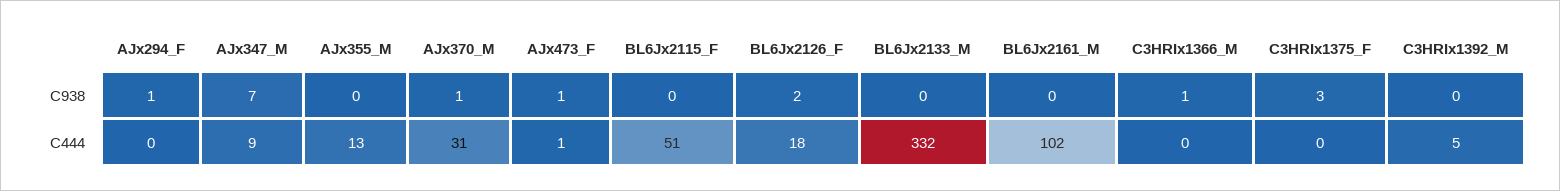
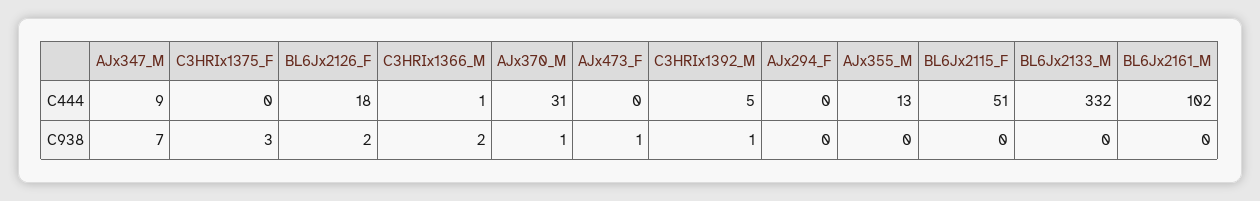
AJx294_F, C938: 1 -> 0
C3HRIx1366_M, C938: 1 -> 2
C3HRIx1392_M, C938: 0 -> 1
AJx473_F, C444: 1 -> 0
C3HRIx1366_M, C444: 0 -> 1

